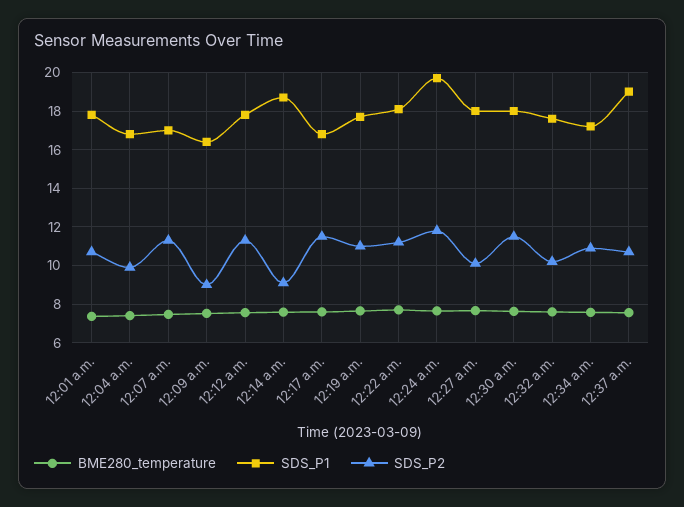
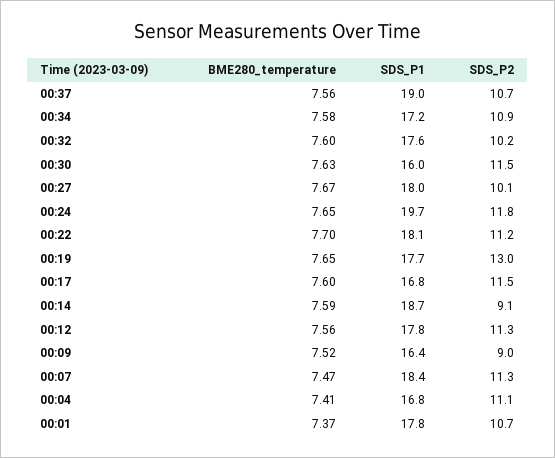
SDS_P2, 12:04 a.m.: 10 -> 11.1
SDS_P1, 12:07 a.m.: 17 -> 18.4
SDS_P2, 12:19 a.m.: 11 -> 13
SDS_P1, 12:30 a.m.: 18 -> 16

